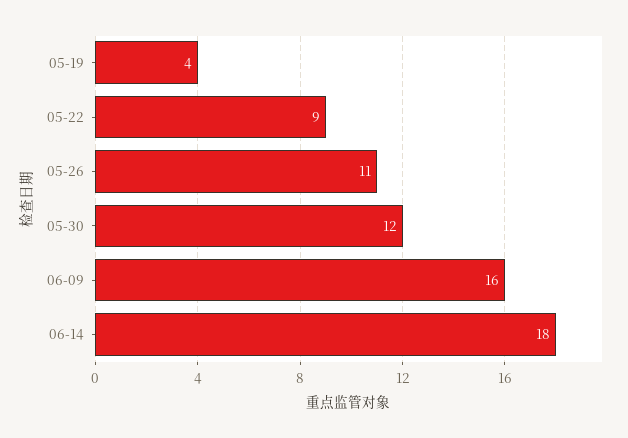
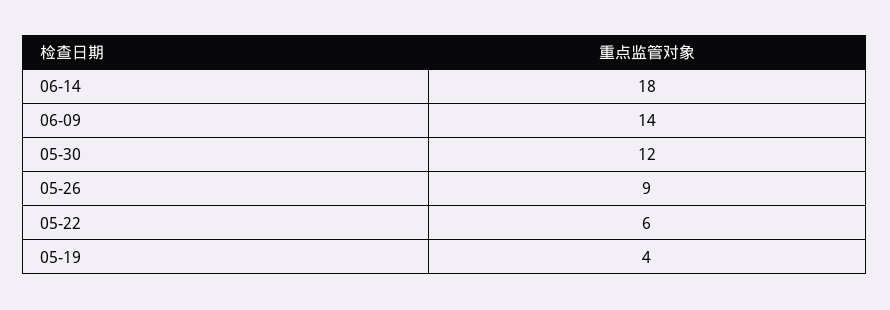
05-22: 9 -> 6
05-26: 11 -> 9
06-09: 16 -> 14

